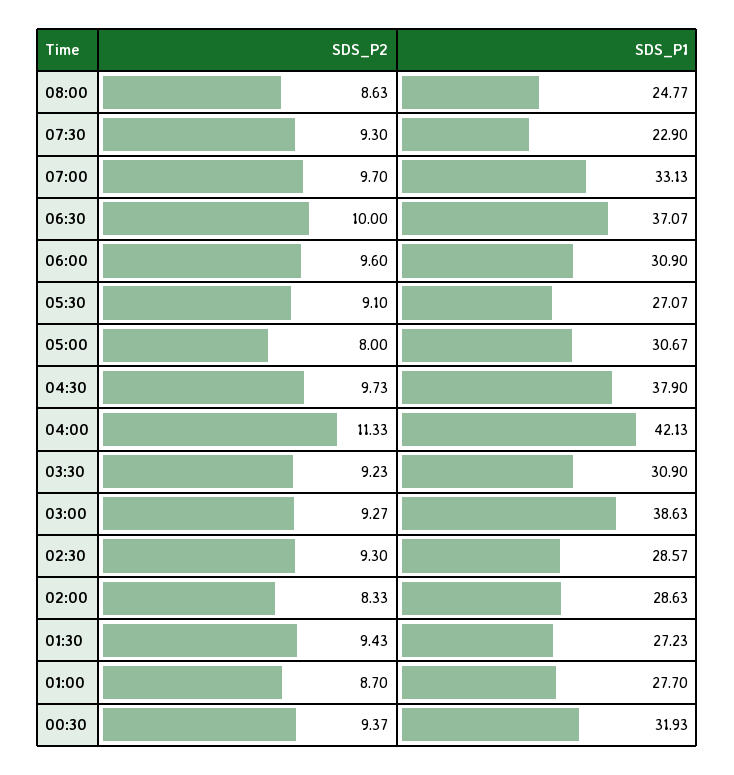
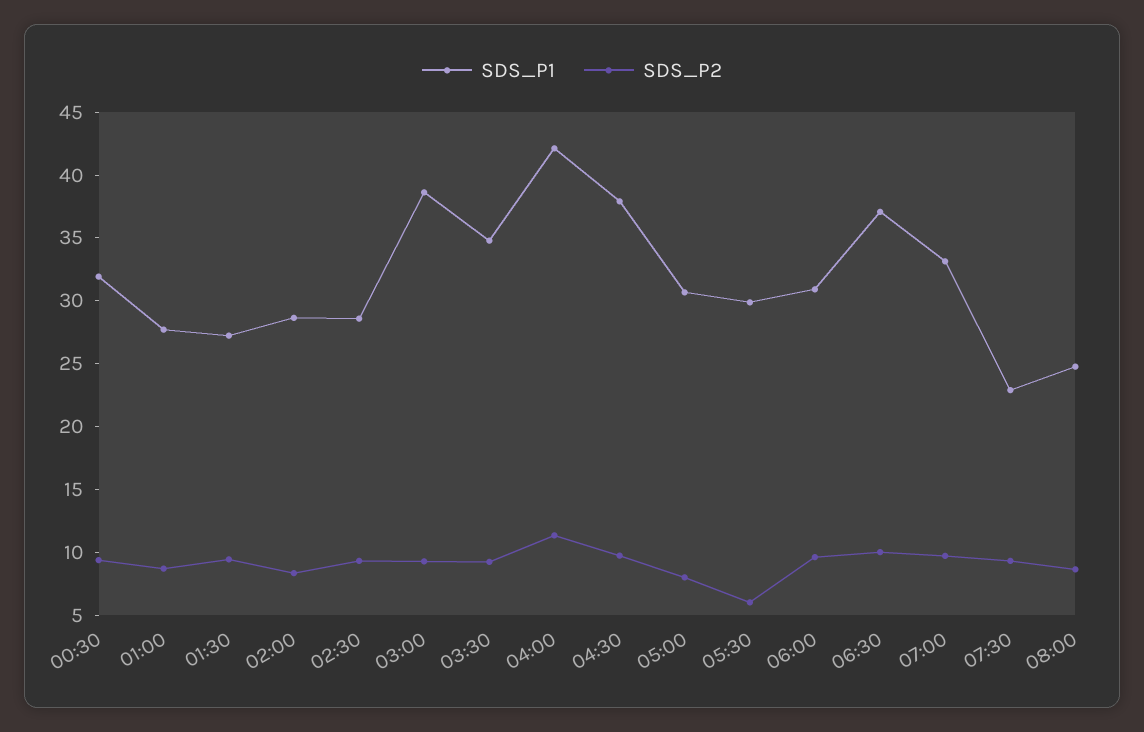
SDS_P2, 05:30: 9.1 -> 6
SDS_P1, 05:30: 27.07 -> 30
SDS_P1, 03:30: 30.9 -> 35

